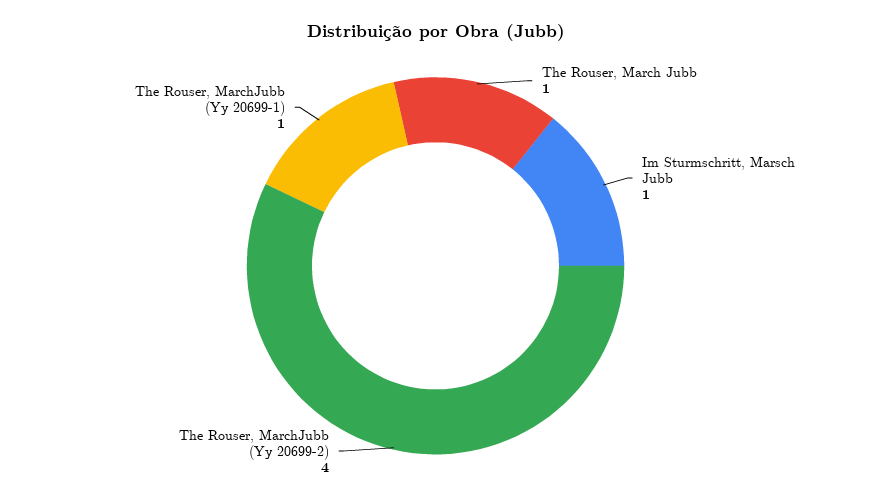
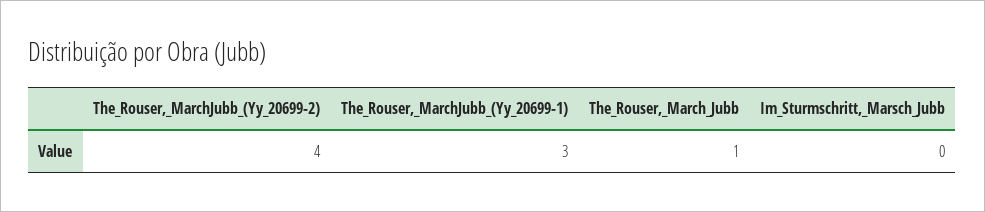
Im Sturmschritt, Marsch Jubb: 1 -> 0
The Rouser, MarchJubb (Yy 20699-1): 1 -> 3

